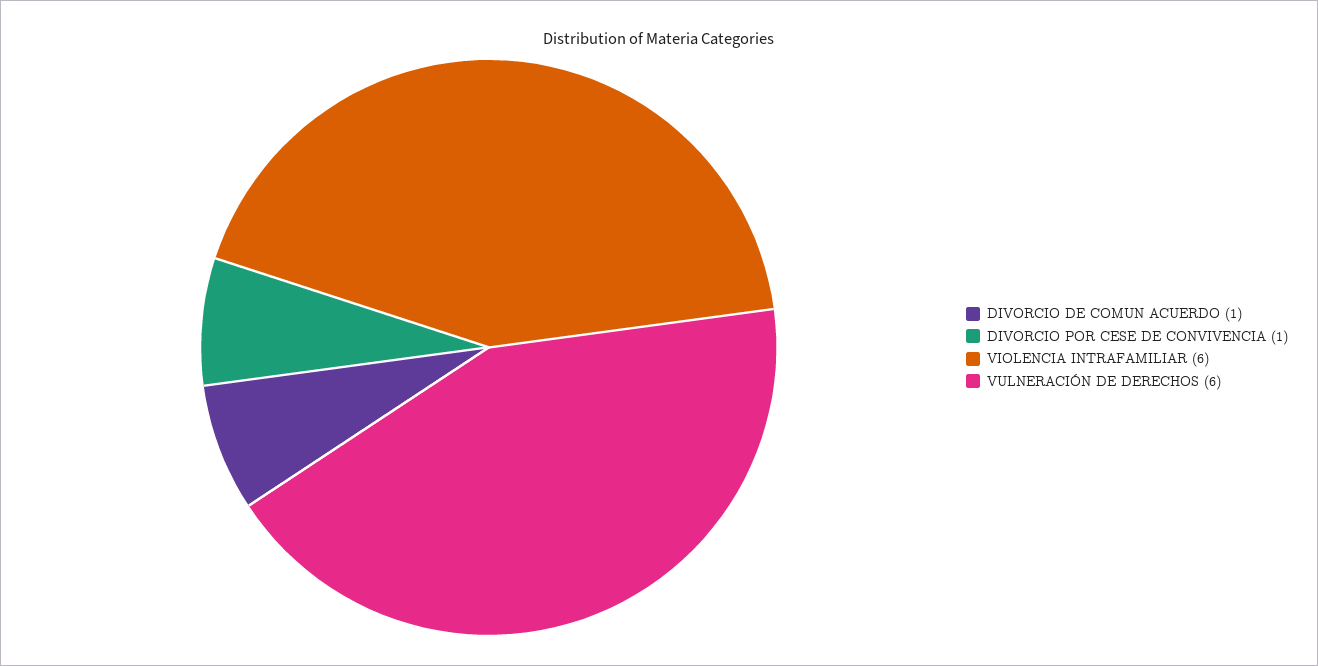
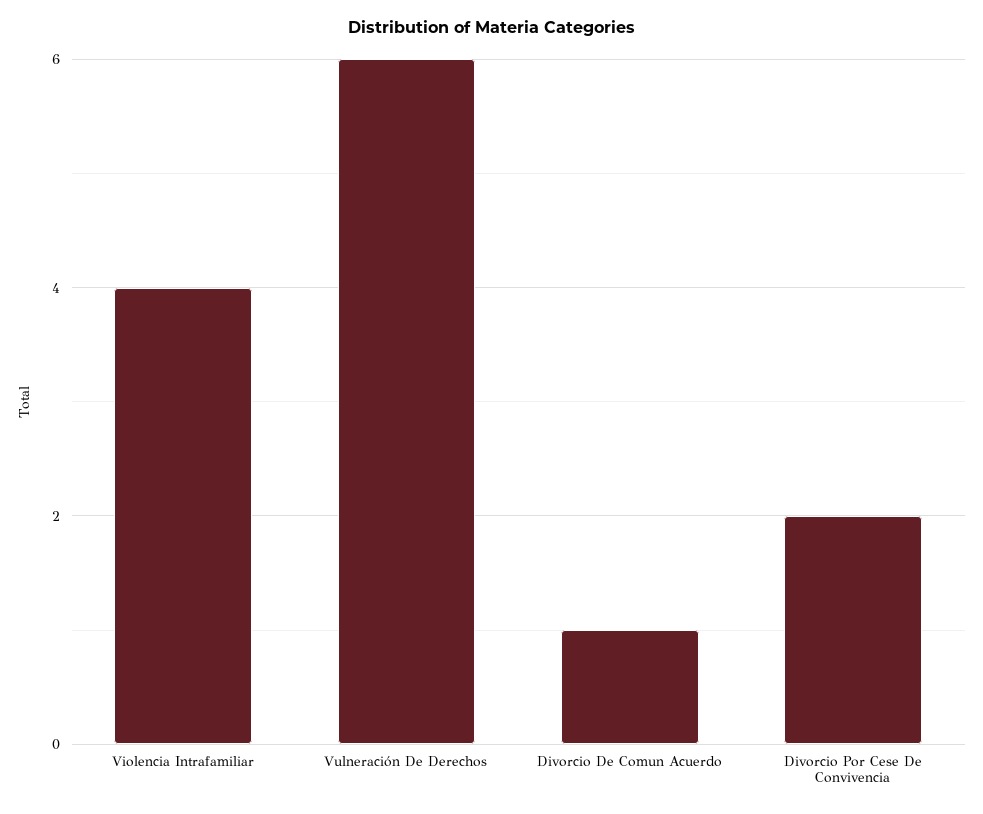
DIVORCIO POR CESE DE CONVIVENCIA: 1 -> 2
VIOLENCIA INTRAFAMILIAR: 6 -> 4

